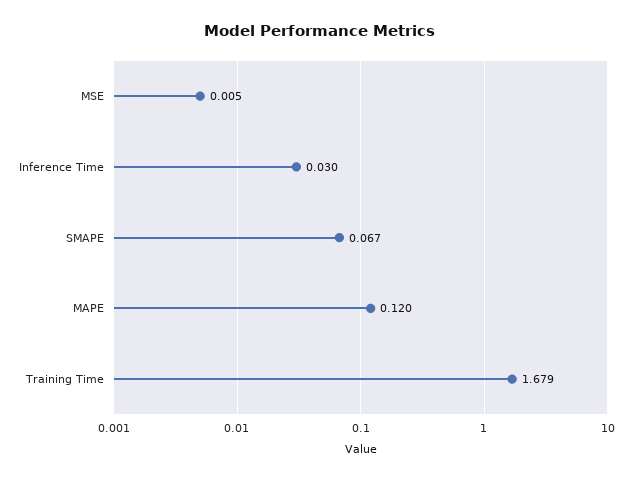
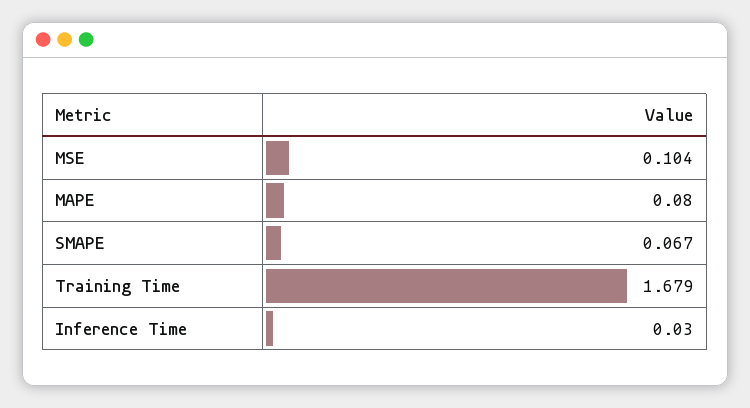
MSE: 0.005 -> 0.104
MAPE: 0.12 -> 0.08

